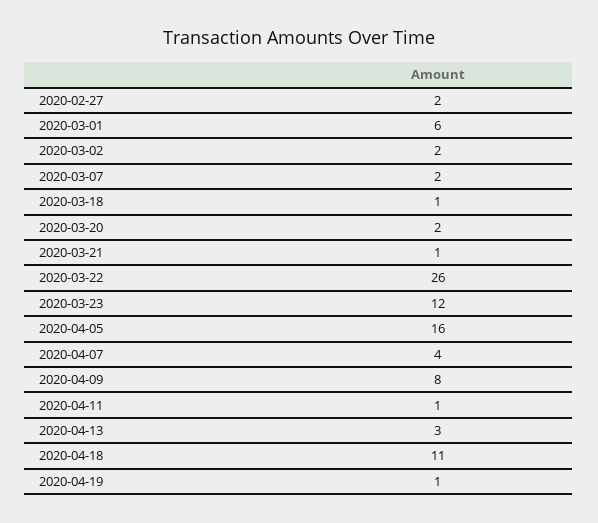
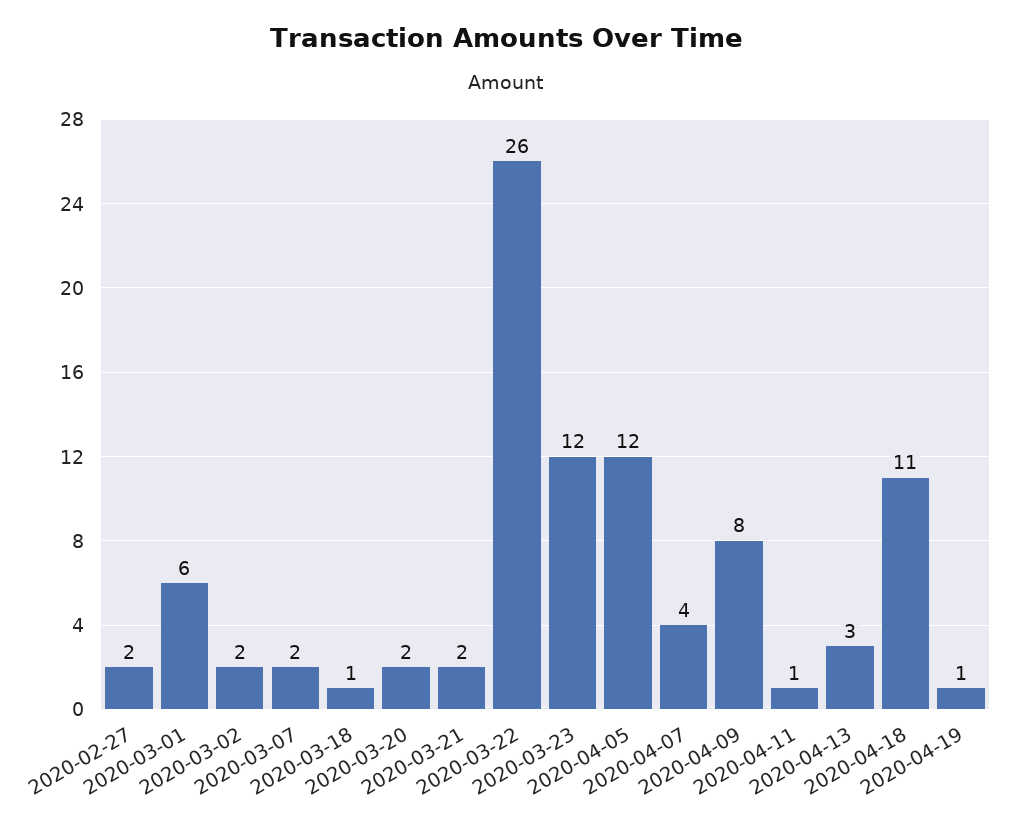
2020-03-21: 1 -> 2
2020-04-05: 16 -> 12

